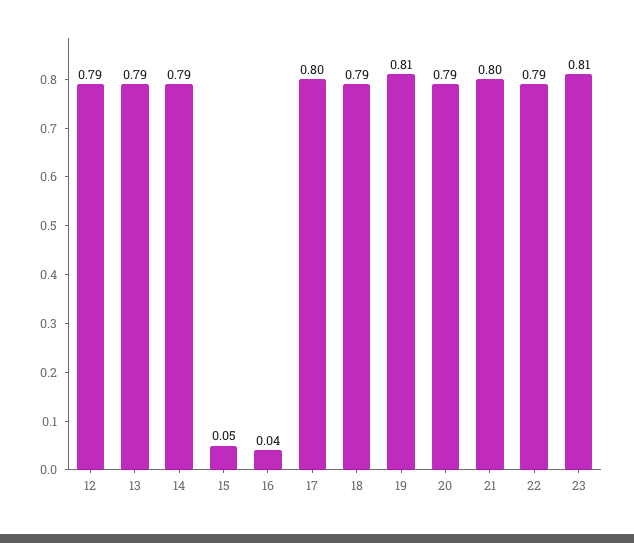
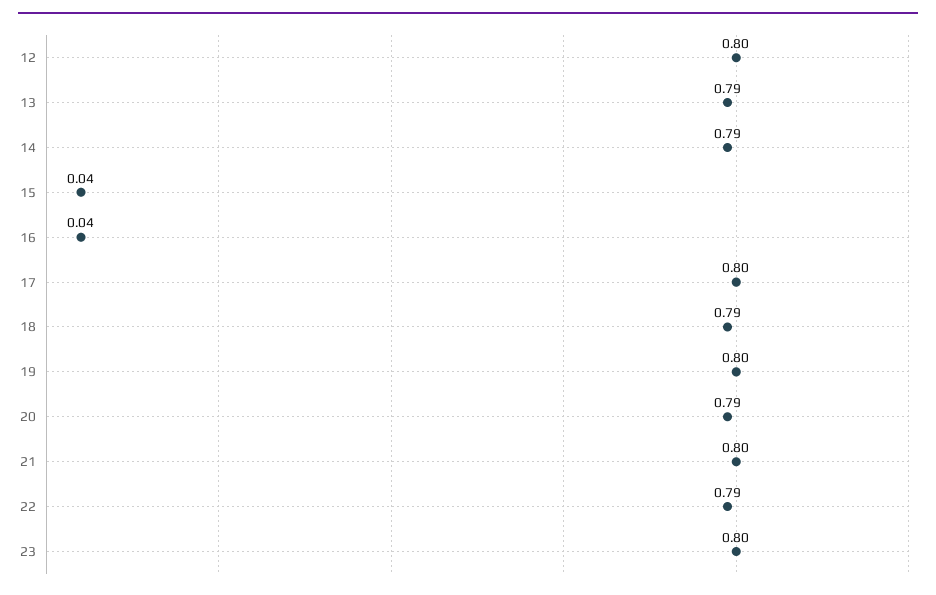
12: 0.79 -> 0.8
15: 0.05 -> 0.04
19: 0.81 -> 0.8
23: 0.81 -> 0.8

